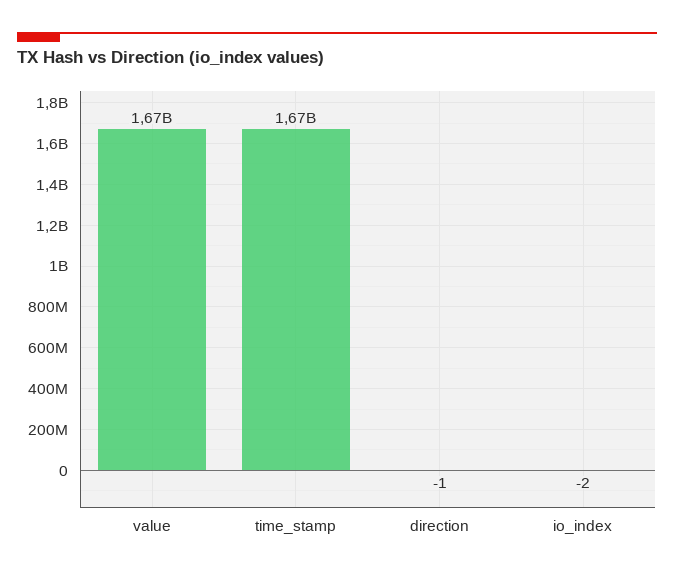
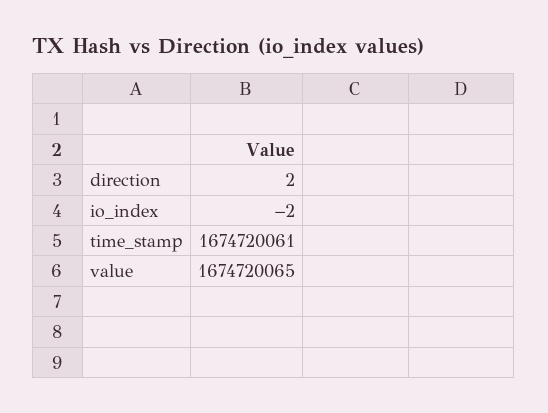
direction: -1 -> 2

